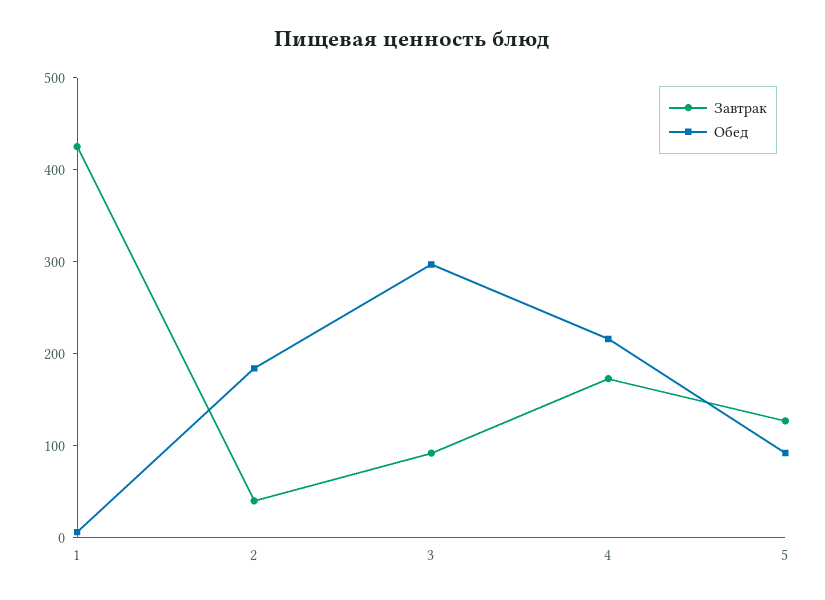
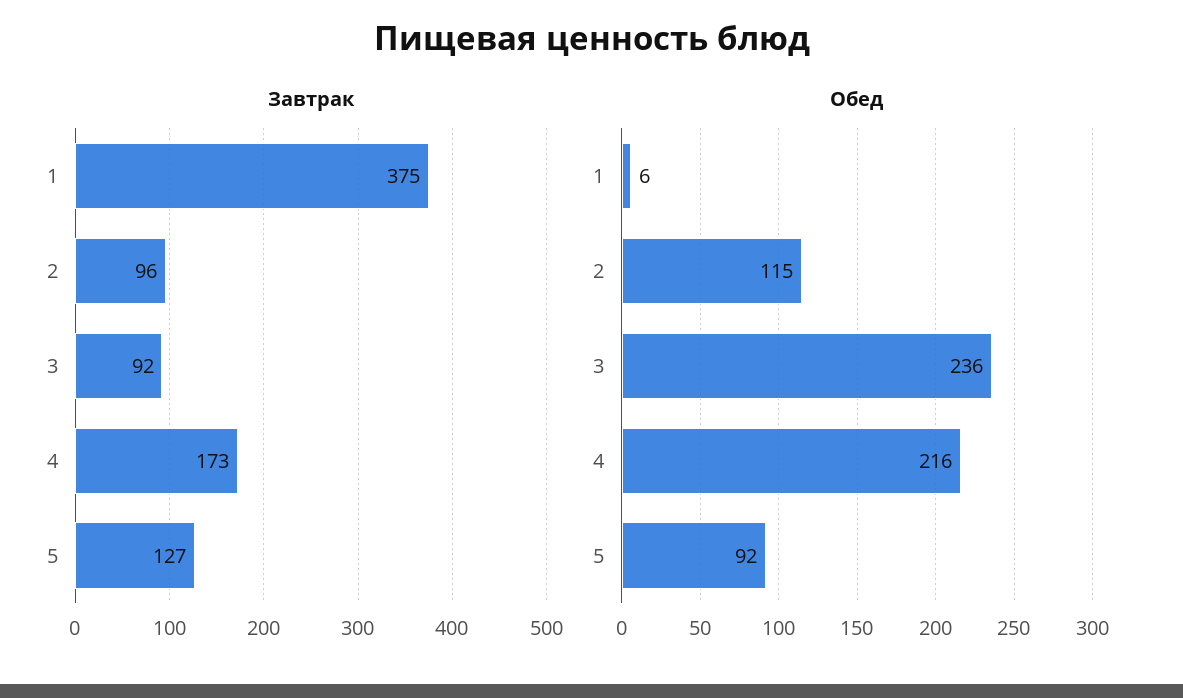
Завтрак, 1: 420 -> 375
Завтрак, 2: 40 -> 96
Обед, 2: 180 -> 115
Обед, 3: 300 -> 236

